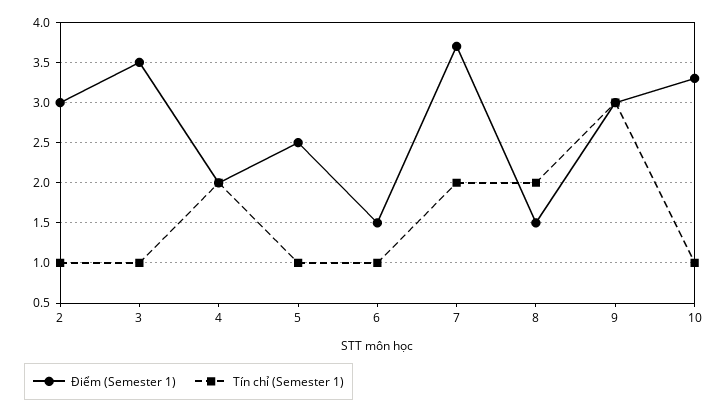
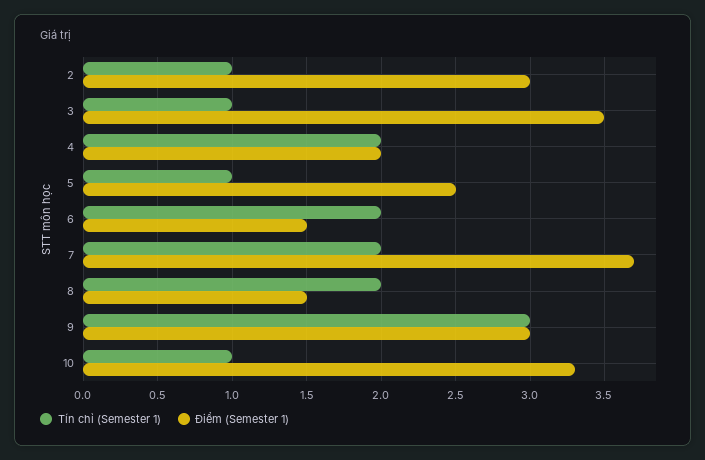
Tín chỉ (Semester 1), 6: 1 -> 2

